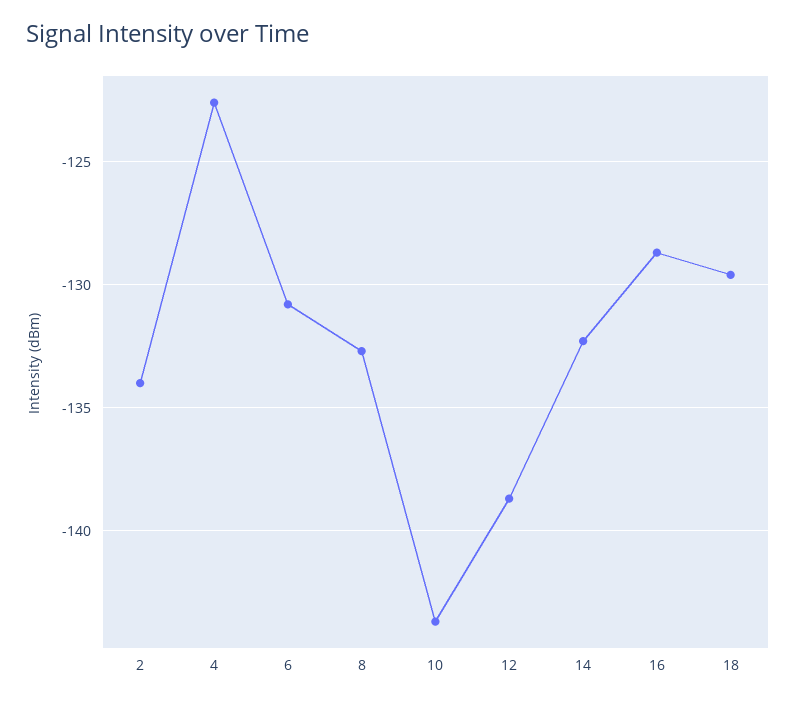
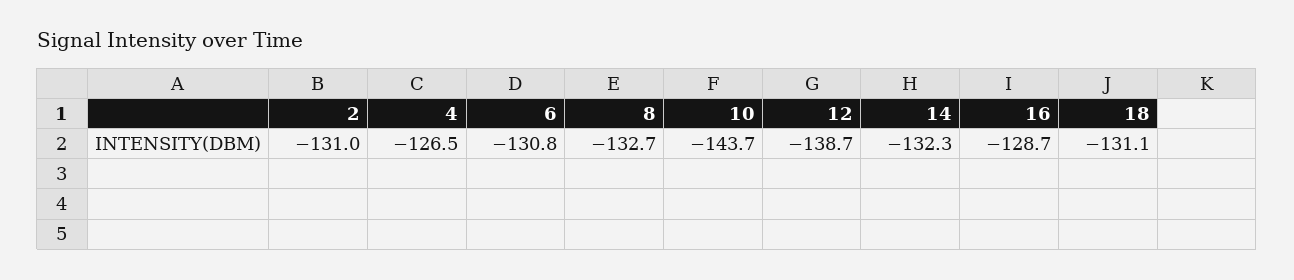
2: -134 -> -131
4: -122.5 -> -126.5
18: -129.5 -> -131.1

